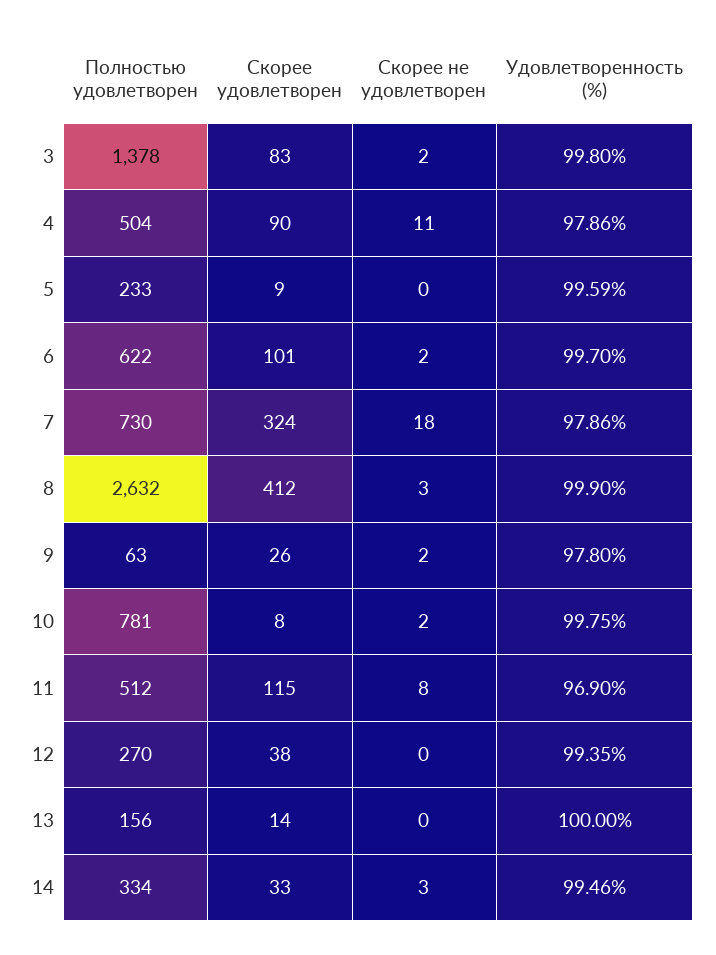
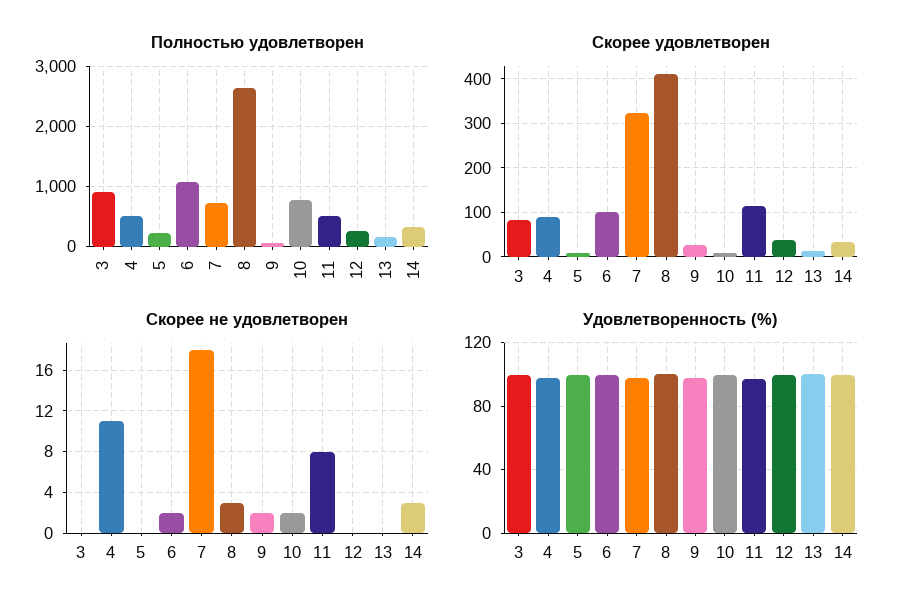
Полностью удовлетворен, 3: 1378 -> 900
Скорее не удовлетворен, 3: 2 -> 0
Полностью удовлетворен, 6: 622 -> 1100

